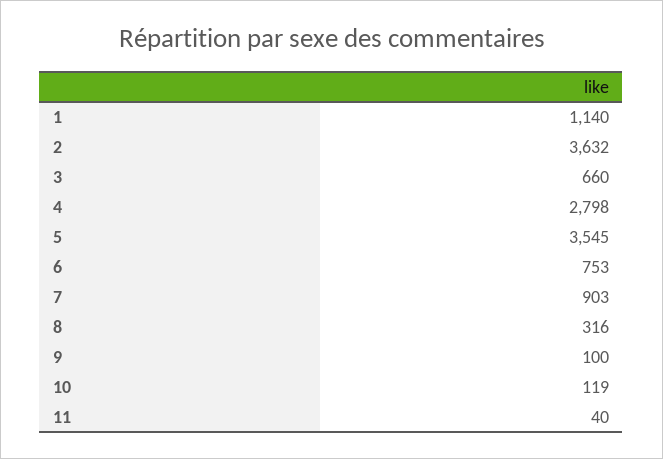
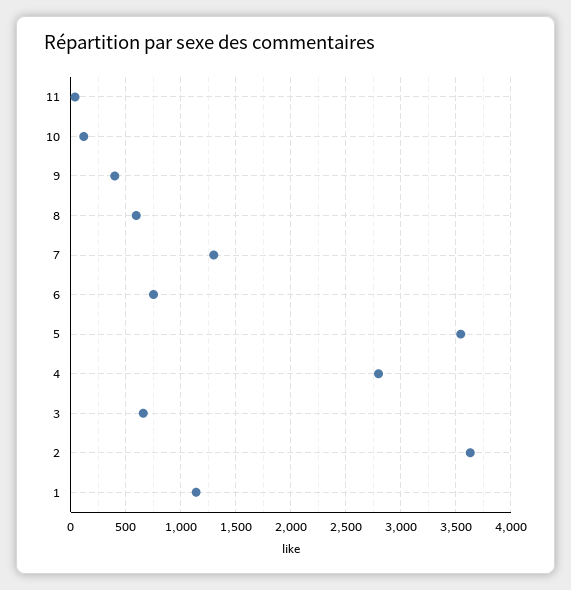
7: 903 -> 1300
8: 316 -> 600
9: 100 -> 400

